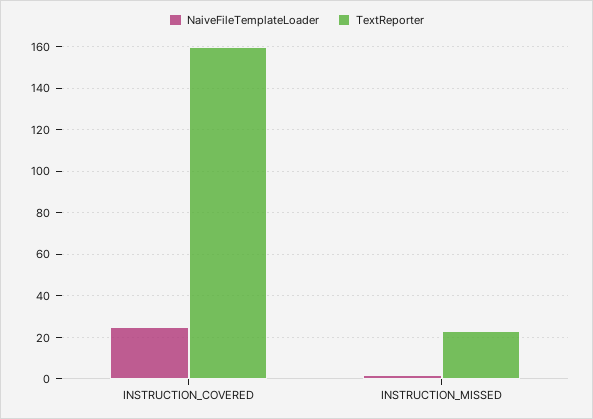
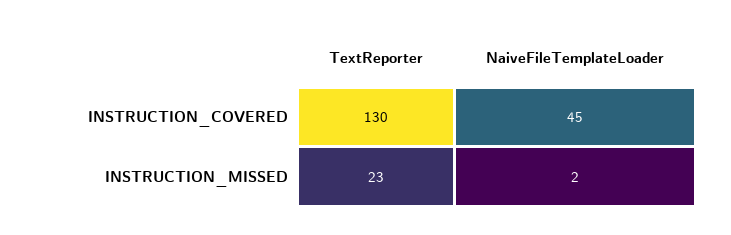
NaiveFileTemplateLoader, INSTRUCTION_COVERED: 25 -> 45
TextReporter, INSTRUCTION_COVERED: 160 -> 130

